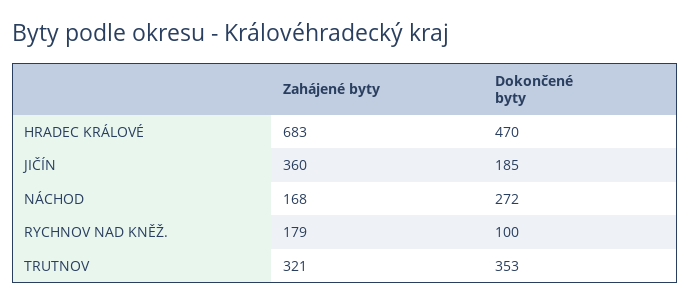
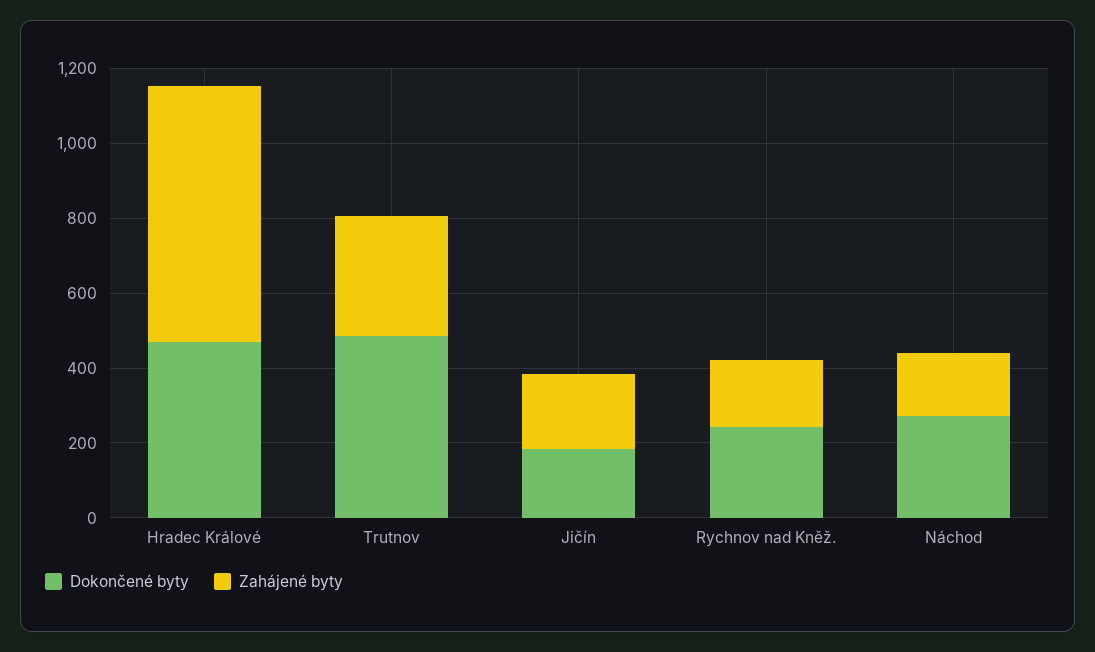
Zahájené byty, JIČÍN: 360 -> 200
Dokončené byty, RYCHNOV NAD KNĚŽ.: 100 -> 250
Dokončené byty, TRUTNOV: 353 -> 500

